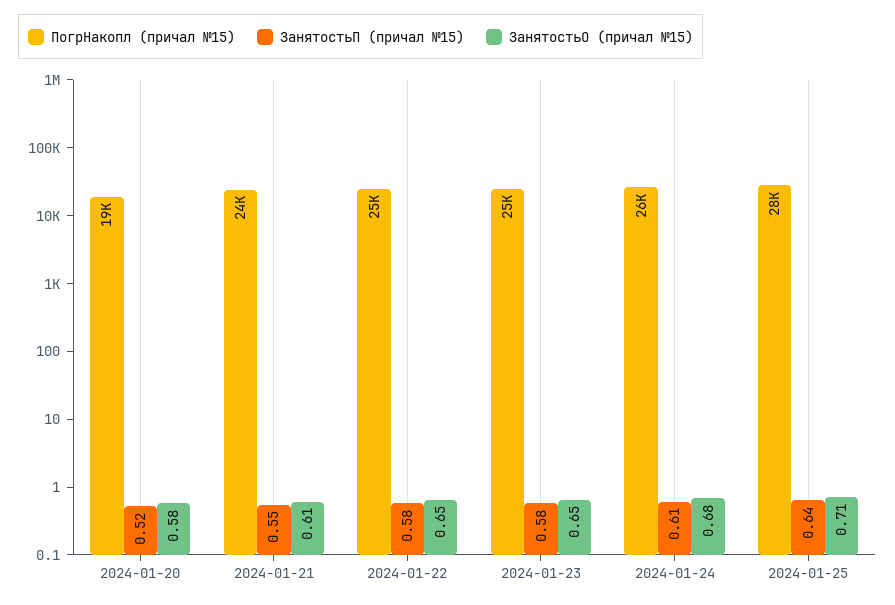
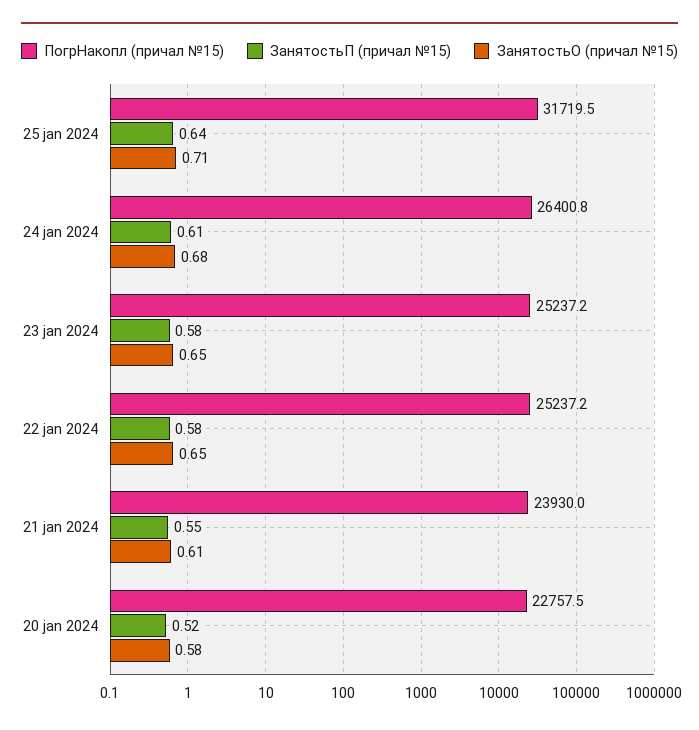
ПогрНакопл (причал №15), 2024-01-20: 19000 -> 22757.5
ПогрНакопл (причал №15), 2024-01-25: 28000 -> 31719.5

